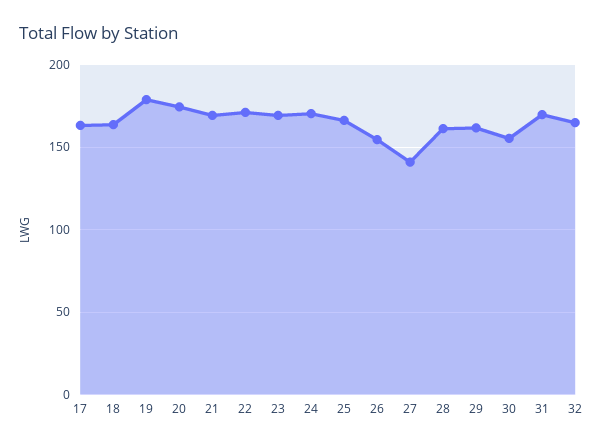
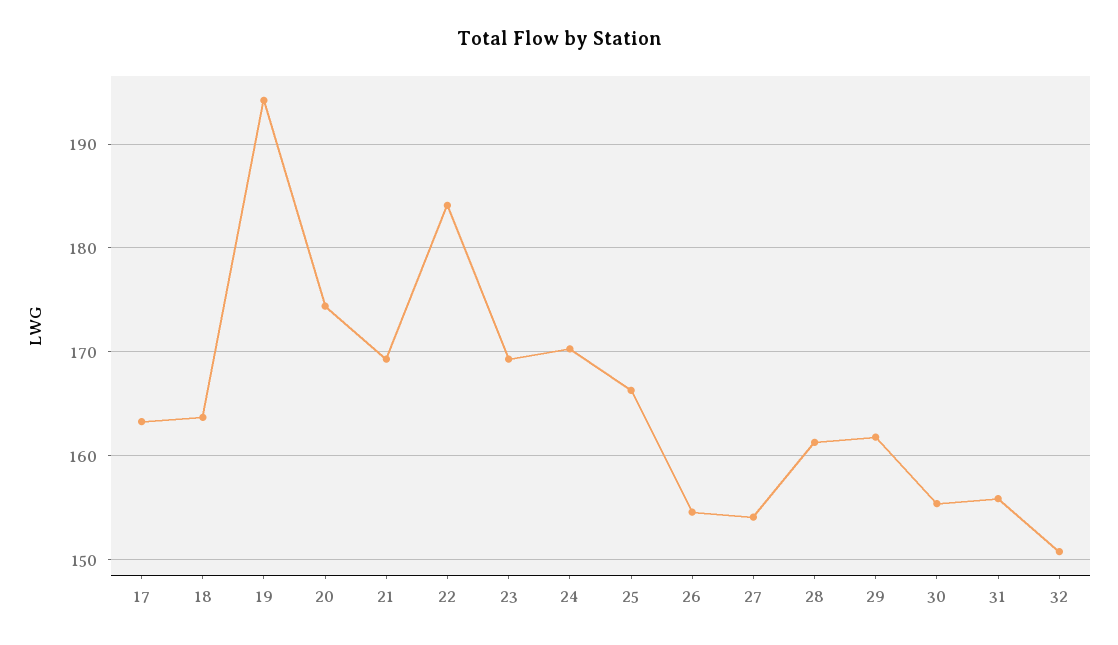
19: 180 -> 194
22: 170 -> 184
27: 140 -> 154
31: 170 -> 156
32: 165 -> 151

